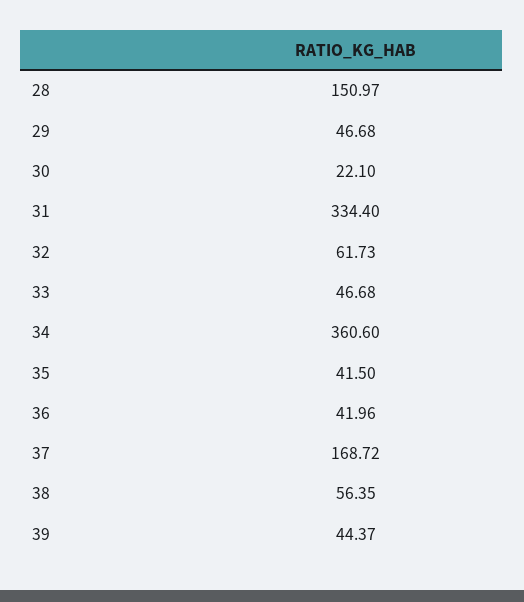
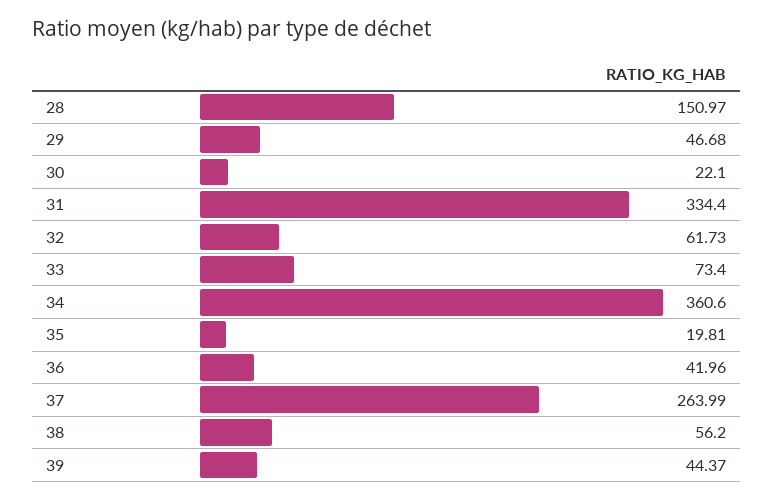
33: 46.68 -> 73.4
35: 41.5 -> 19.81
37: 168.72 -> 263.99
38: 56.35 -> 56.2

